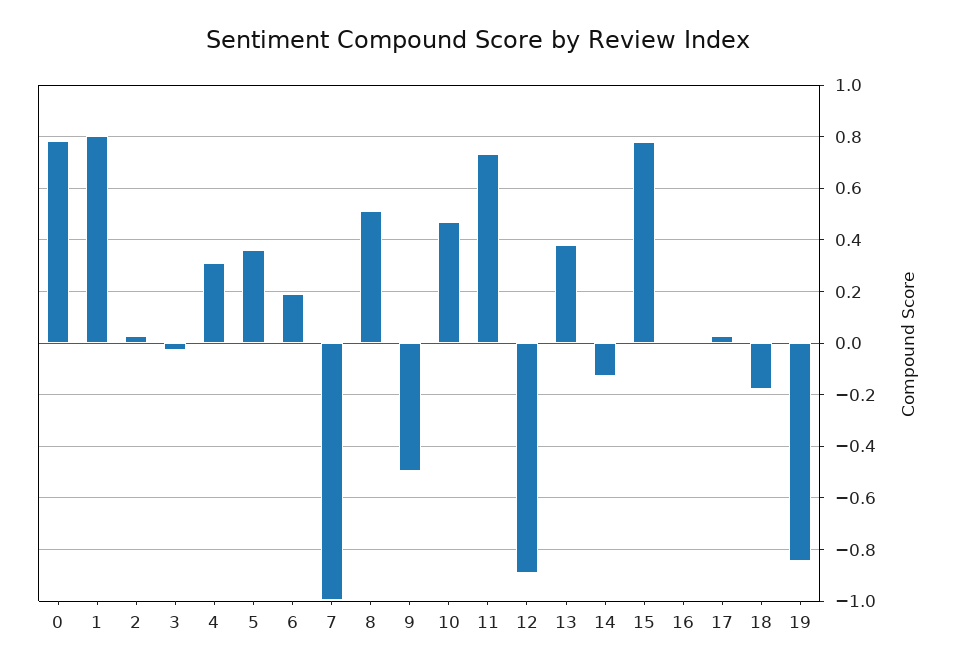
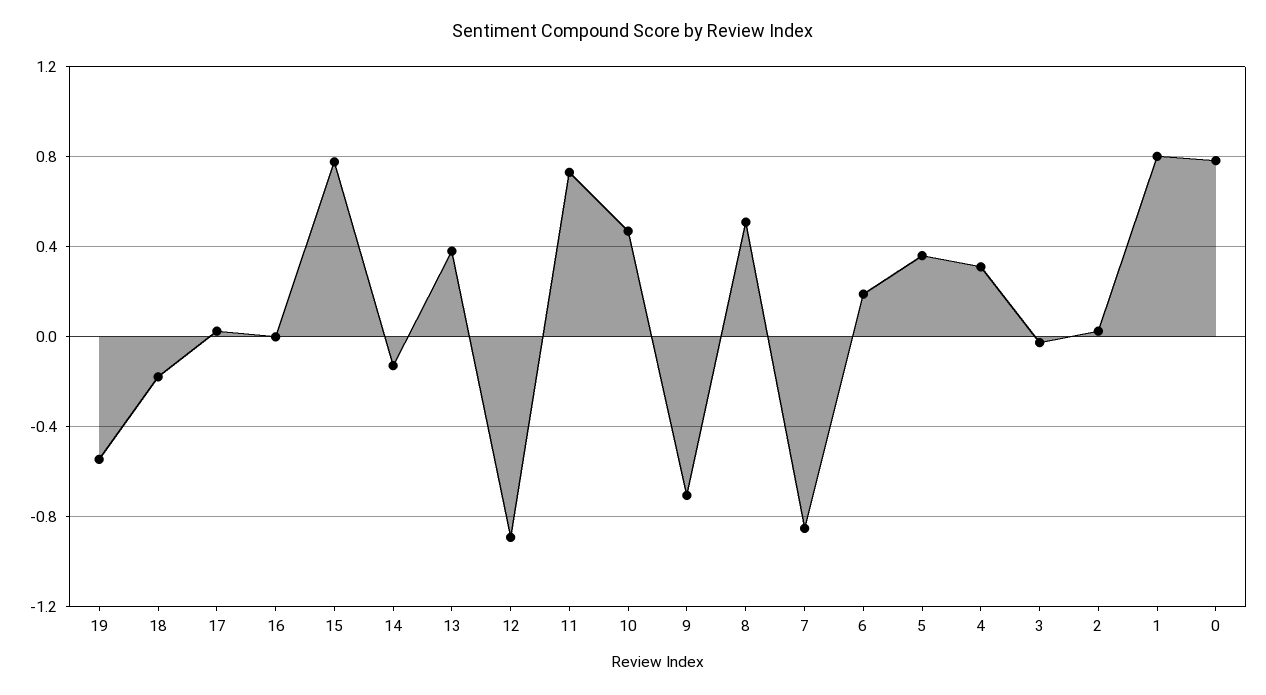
7: -1 -> -0.85
9: -0.5 -> -0.7
19: -0.85 -> -0.55

